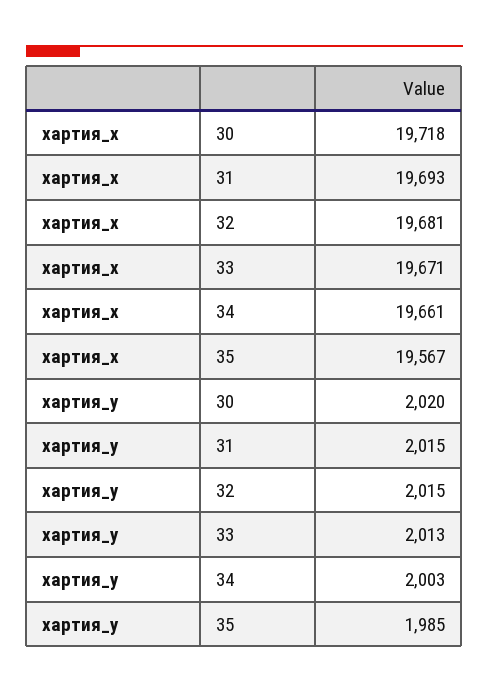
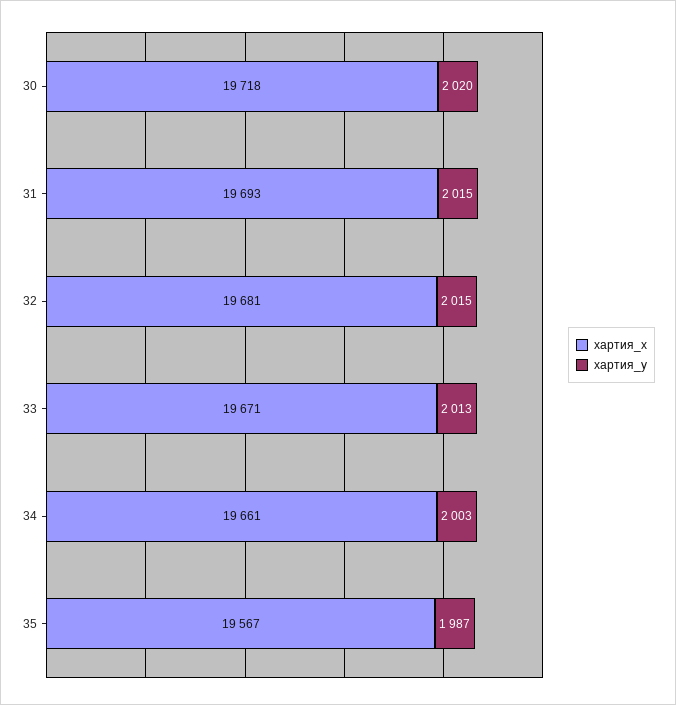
хартия_y, 35: 1985 -> 1987

